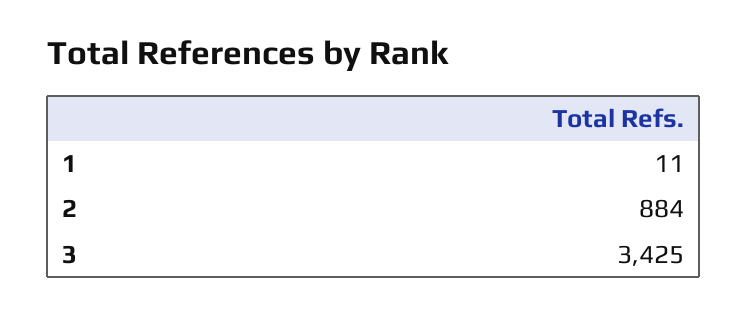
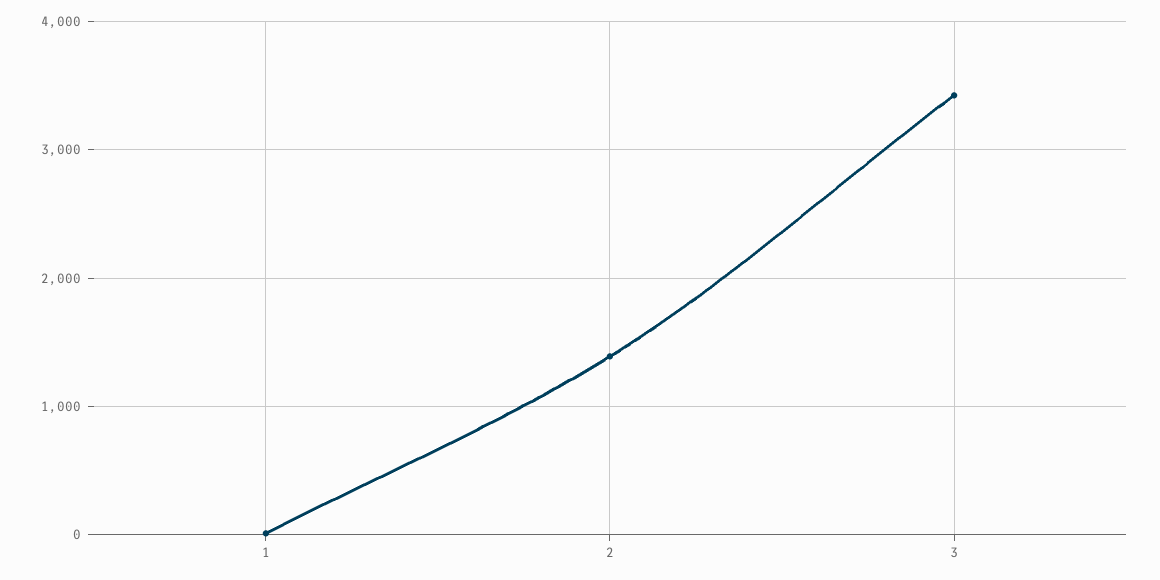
2: 884 -> 1400

